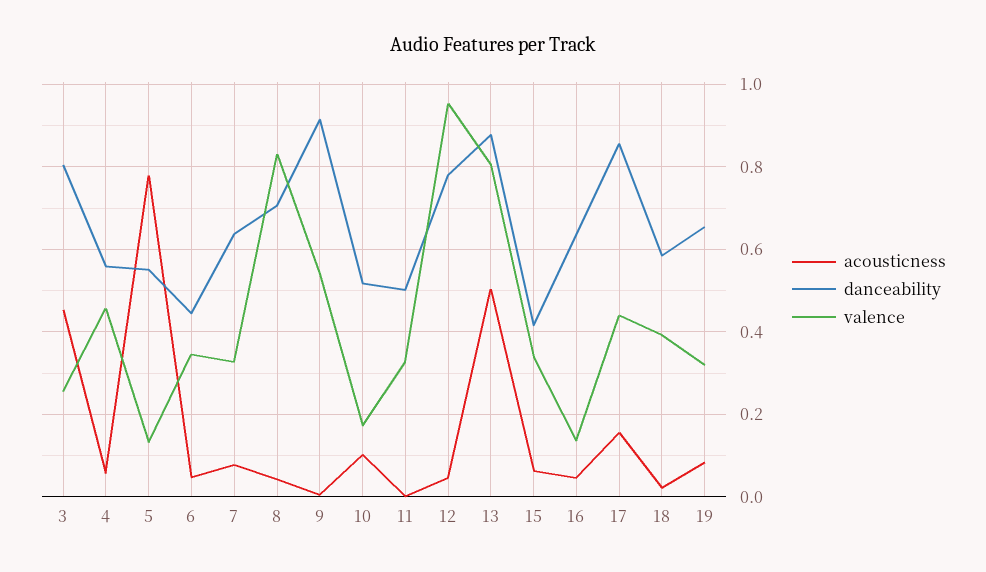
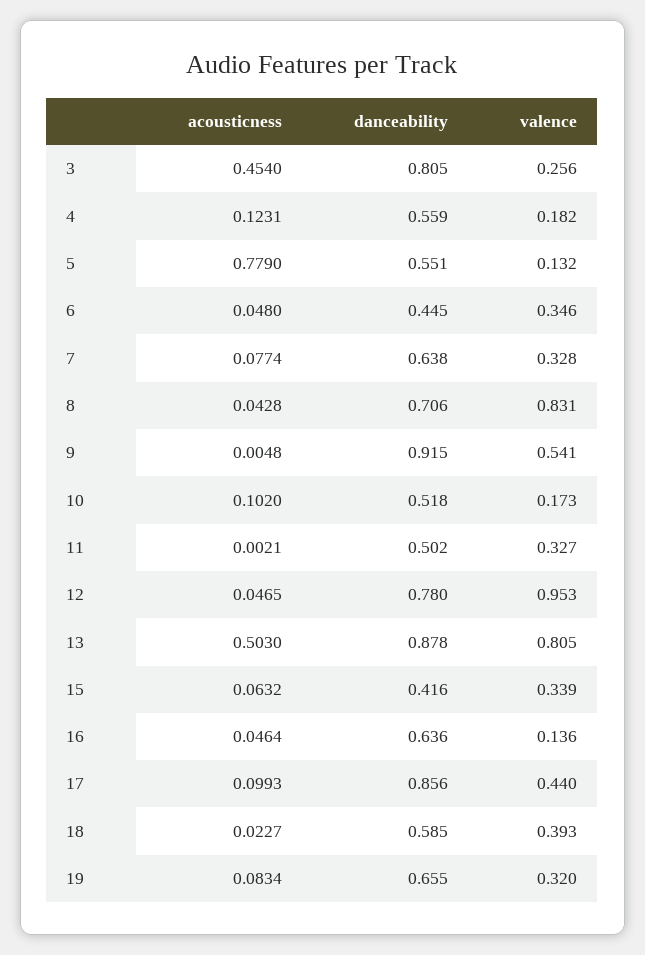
acousticness, 4: 0.06 -> 0.1231
valence, 4: 0.46 -> 0.182
acousticness, 17: 0.16 -> 0.0993

